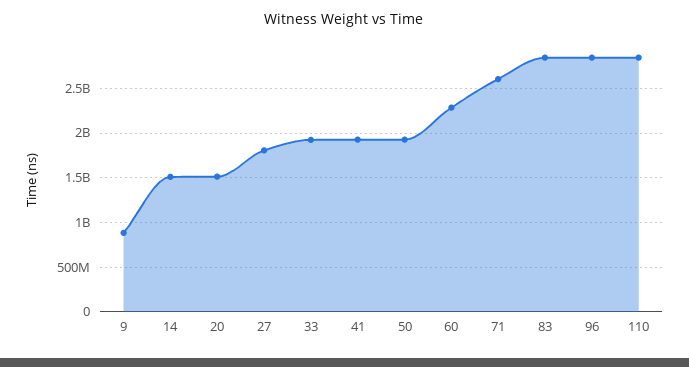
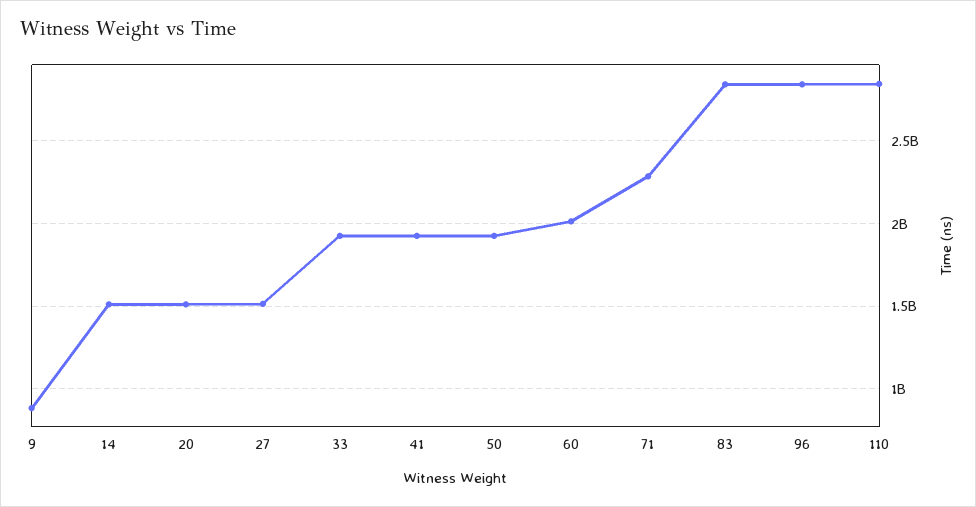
27: 1800000000 -> 1500000000
60: 2300000000 -> 2000000000
71: 2600000000 -> 2300000000

